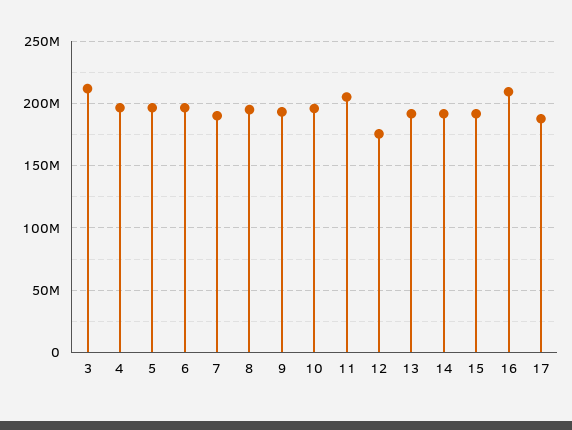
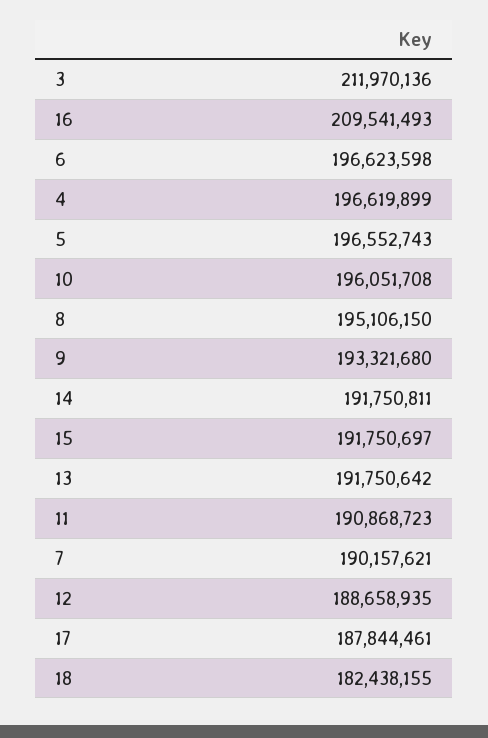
11: 205000000 -> 190868723
12: 175000000 -> 188658935
18: none -> 182438155

